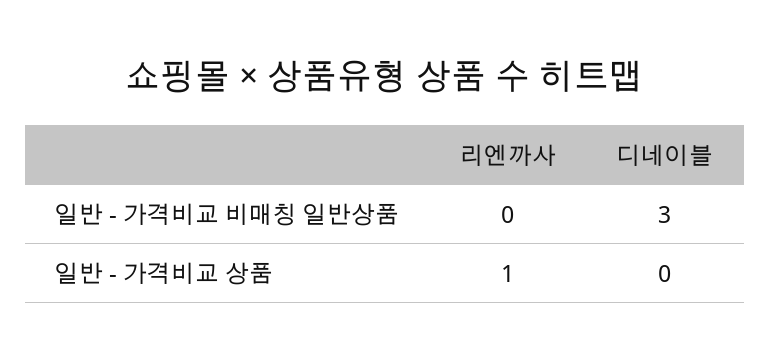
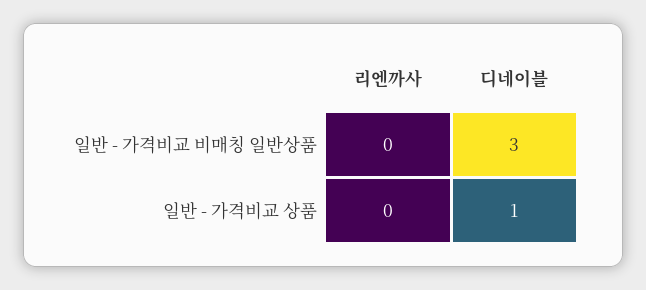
리엔까사, 일반 - 가격비교 상품: 1 -> 0
디네이블, 일반 - 가격비교 상품: 0 -> 1

